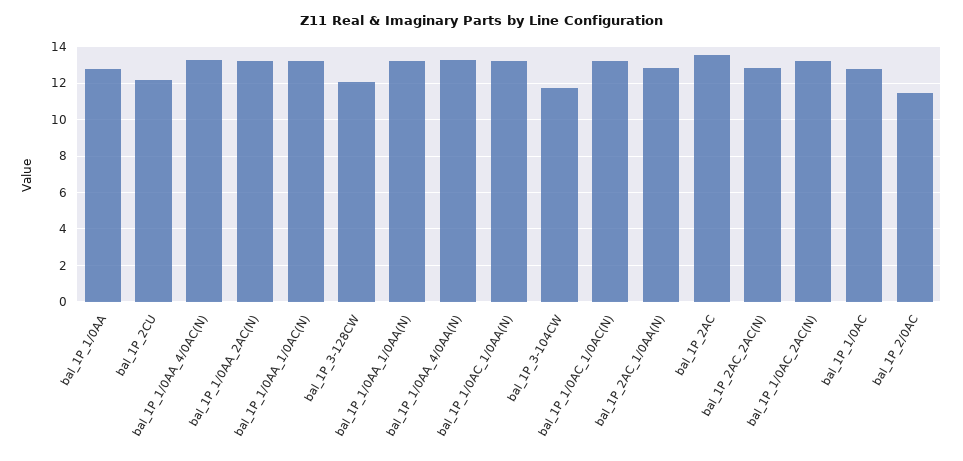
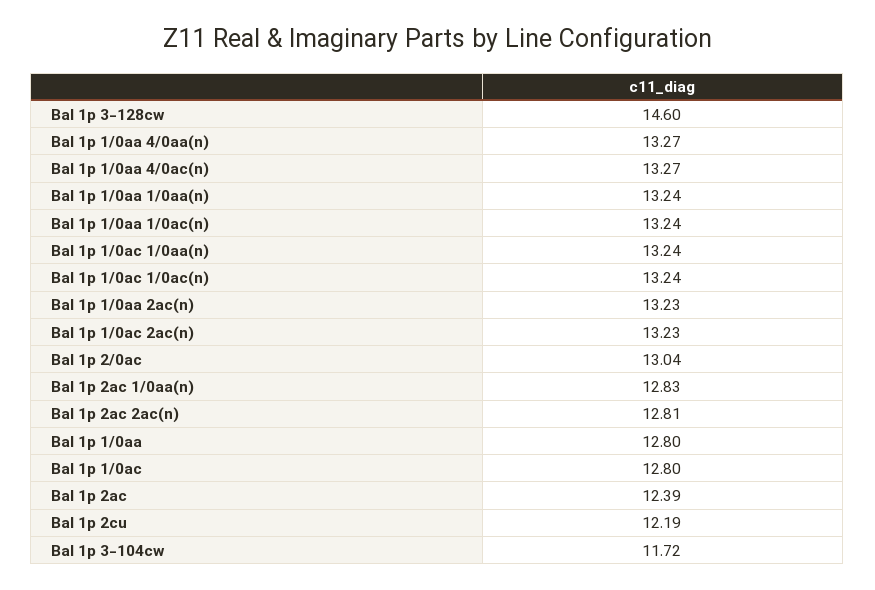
bal_1P_3-128CW: 12 -> 14.6
bal_1P_2AC: 13.5 -> 12.39
bal_1P_2/0AC: 11.5 -> 13.04

